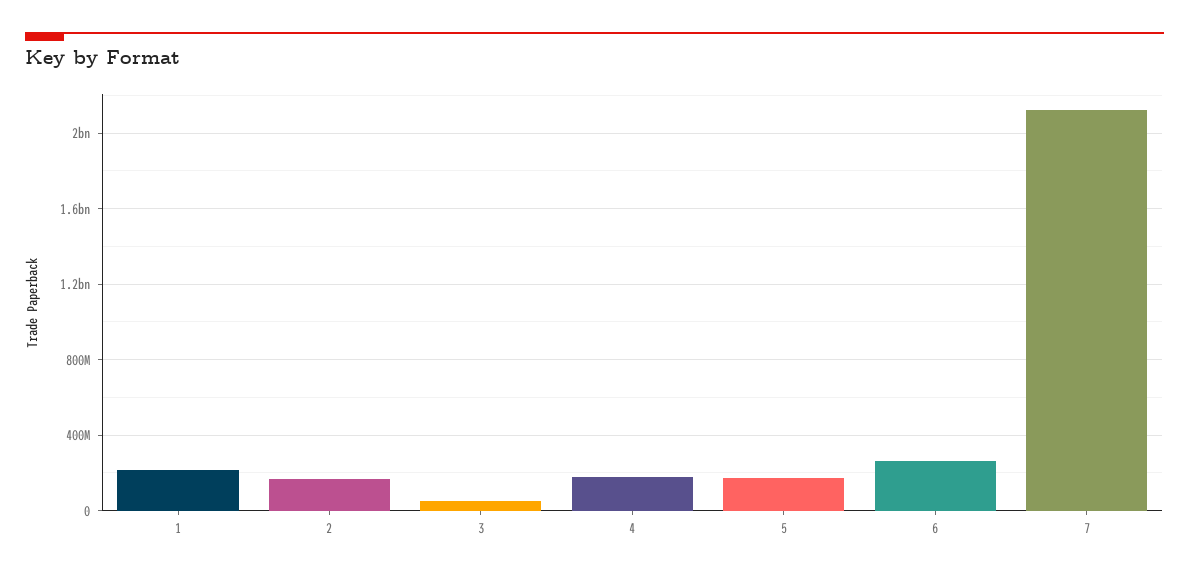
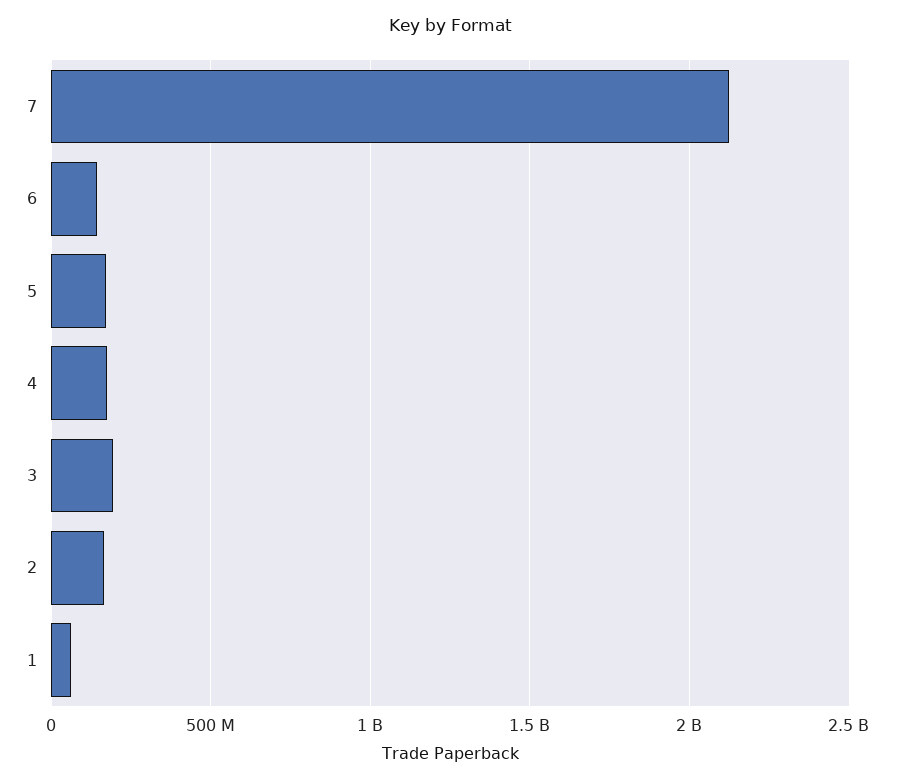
1: 200000000 -> 50000000
3: 50000000 -> 200000000
6: 250000000 -> 150000000

